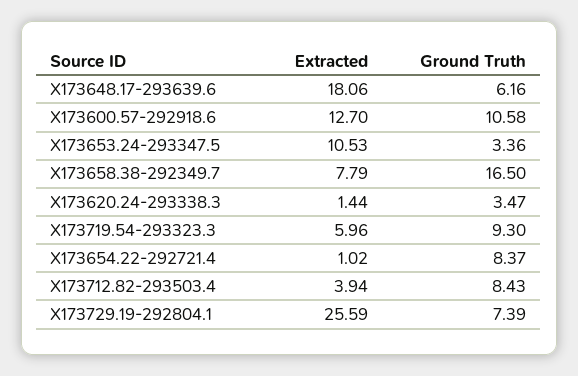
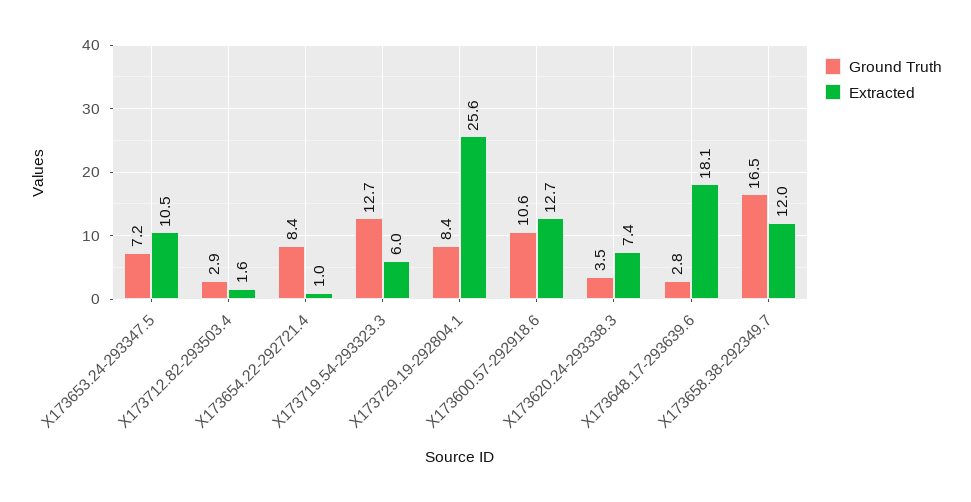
Ground Truth, X173648.17-293639.6: 6.16 -> 2.8
Ground Truth, X173653.24-293347.5: 3.36 -> 7.2
Extracted, X173658.38-292349.7: 7.79 -> 12
Extracted, X173620.24-293338.3: 1.44 -> 7.4
Ground Truth, X173719.54-293323.3: 9.3 -> 12.7
Extracted, X173712.82-293503.4: 3.94 -> 1.6
Ground Truth, X173712.82-293503.4: 8.43 -> 2.9
Ground Truth, X173729.19-292804.1: 7.39 -> 8.4

